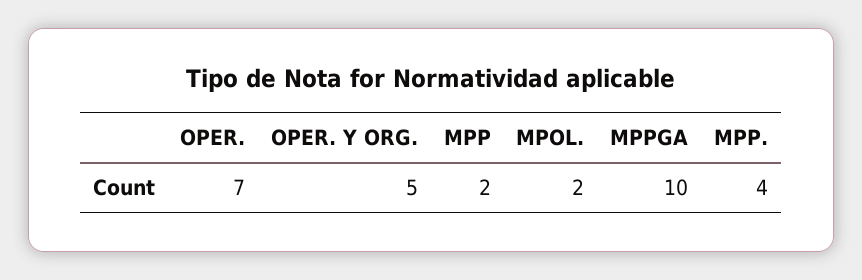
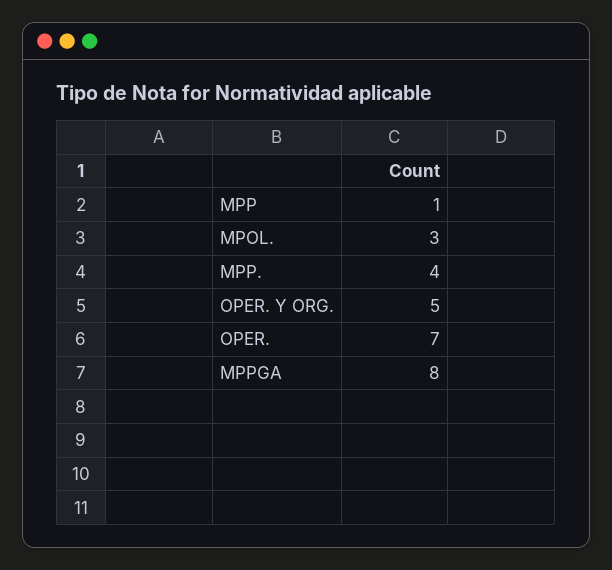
MPP: 2 -> 1
MPOL.: 2 -> 3
MPPGA: 10 -> 8

